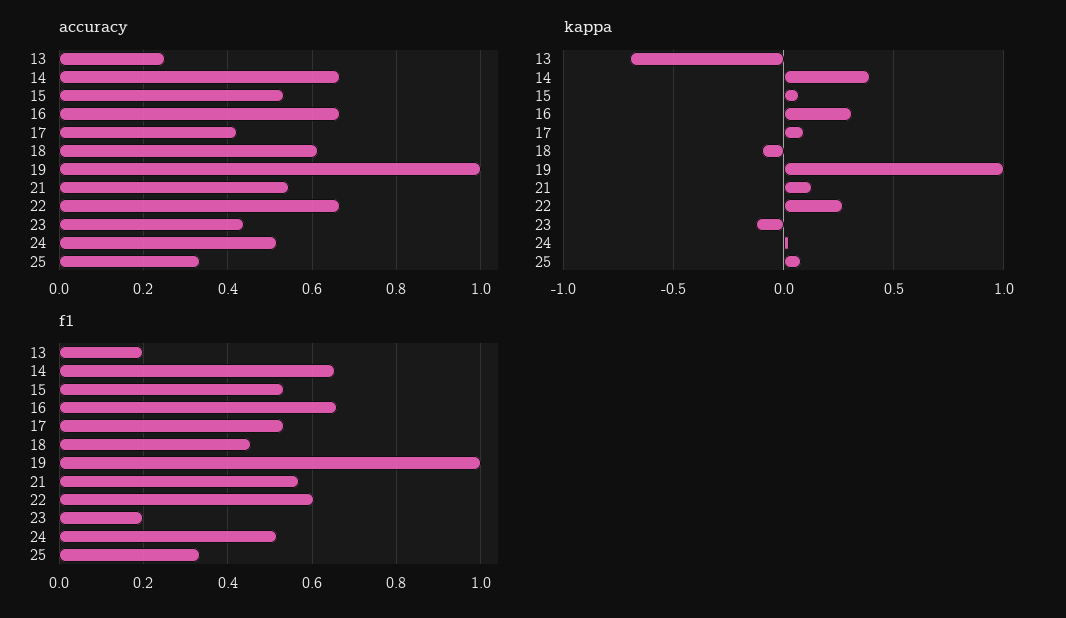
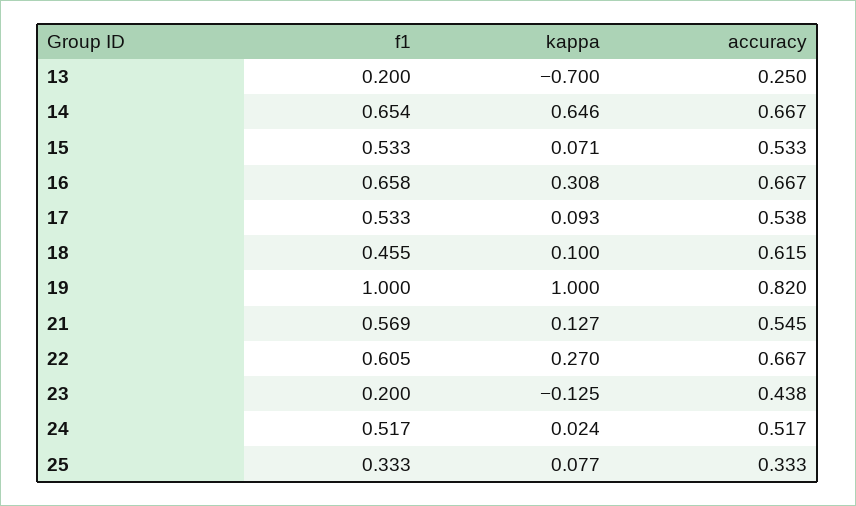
accuracy, 17: 0.42 -> 0.538
accuracy, 19: 1 -> 0.82
kappa, 14: 0.4 -> 0.646
kappa, 18: -0.1 -> 0.1

